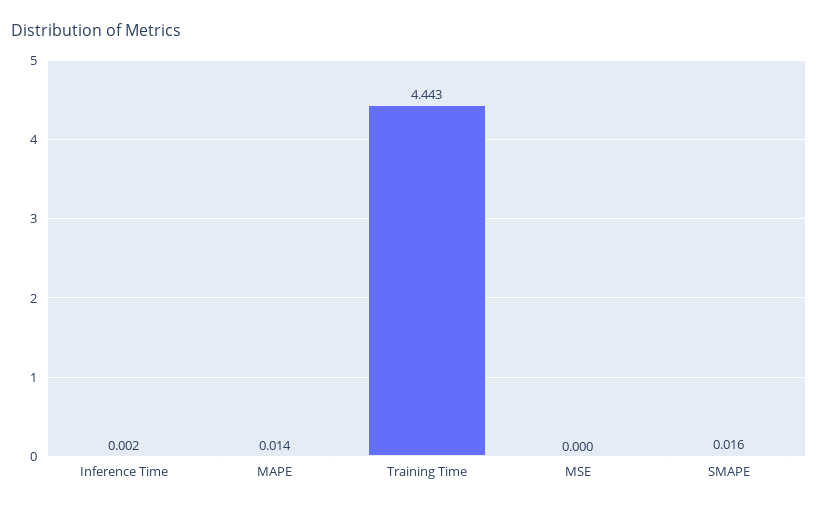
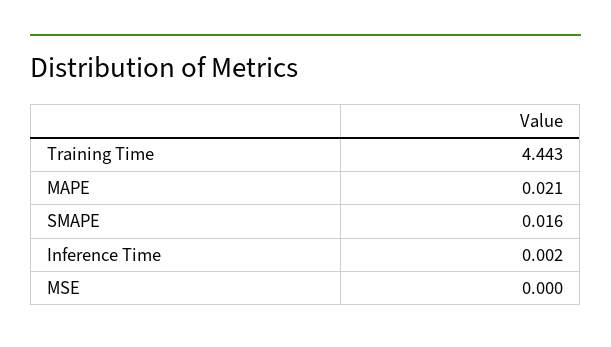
MAPE: 0.014 -> 0.021

